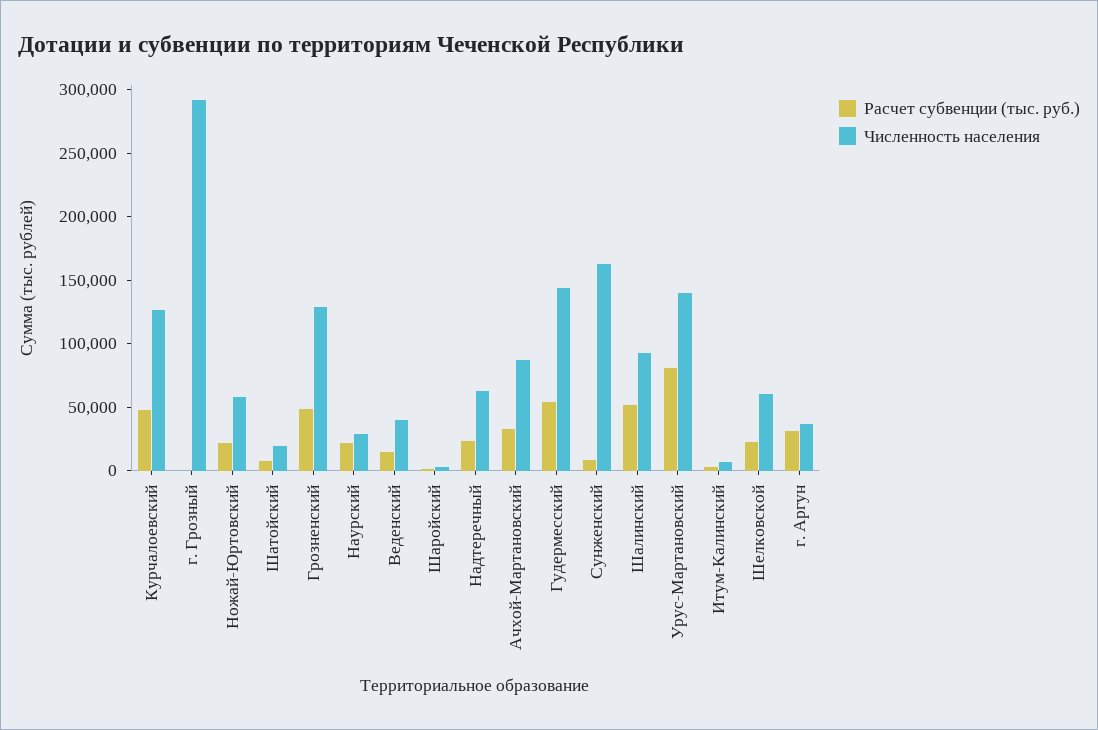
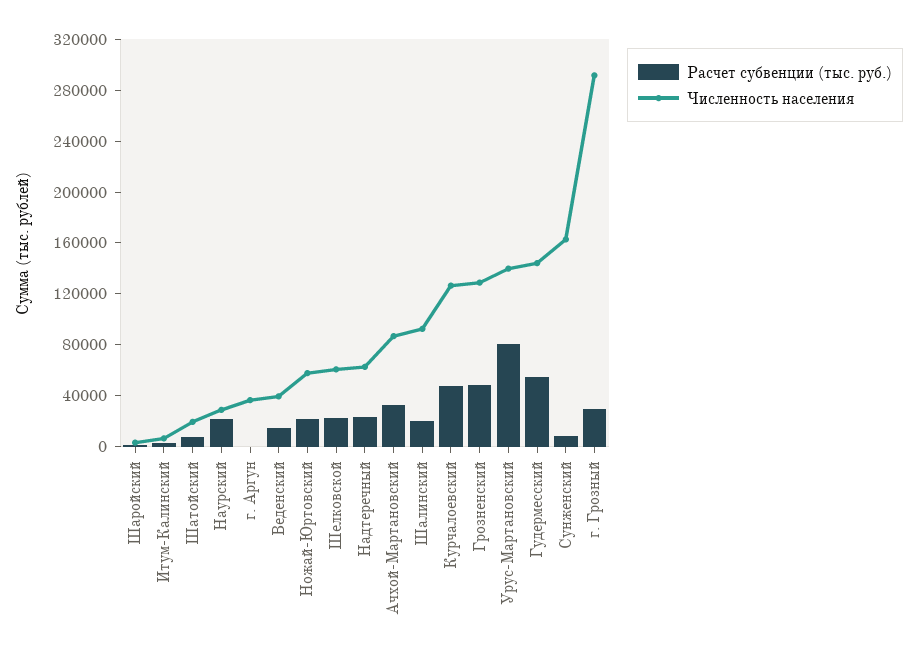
Расчет субвенции (тыс. руб.), г. Грозный: 0 -> 30000
Расчет субвенции (тыс. руб.), Шалинский: 50000 -> 20000
Расчет субвенции (тыс. руб.), г. Аргун: 30000 -> 0

